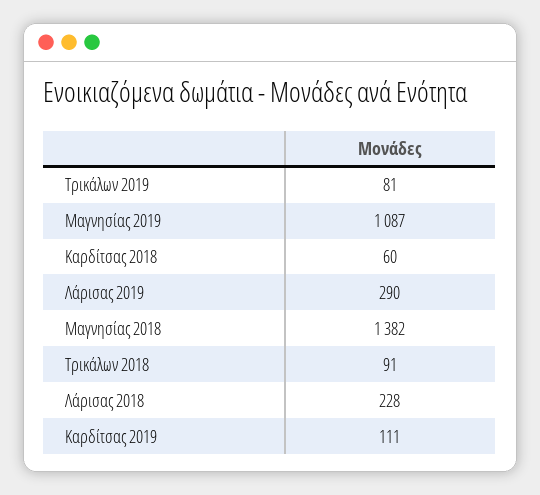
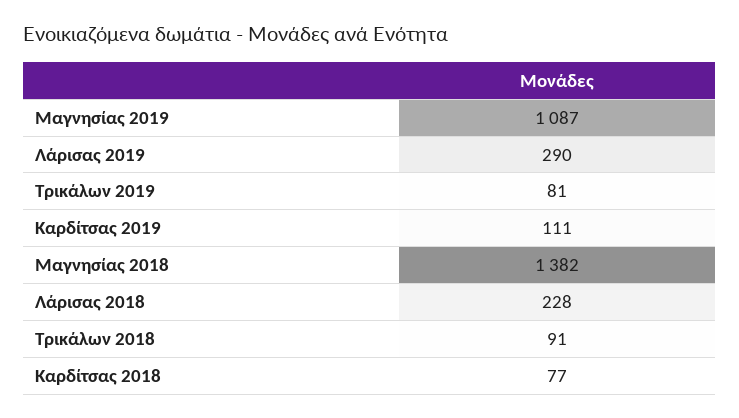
Καρδίτσας 2018: 60 -> 77

